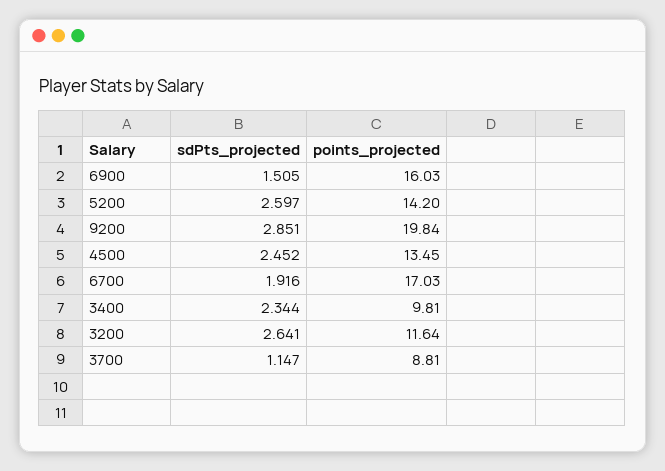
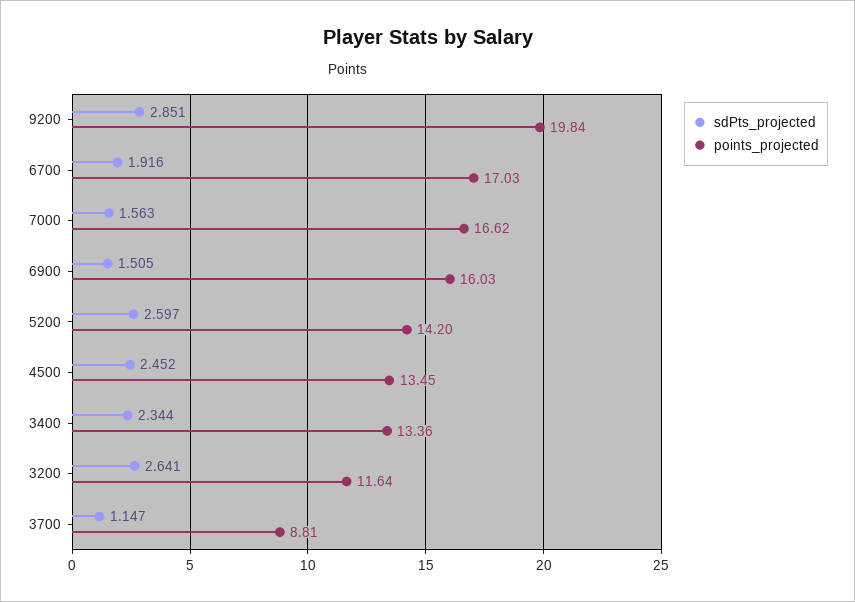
points_projected, 3400: 9.81 -> 13.36
sdPts_projected, 7000: none -> 1.563
points_projected, 7000: none -> 16.62

